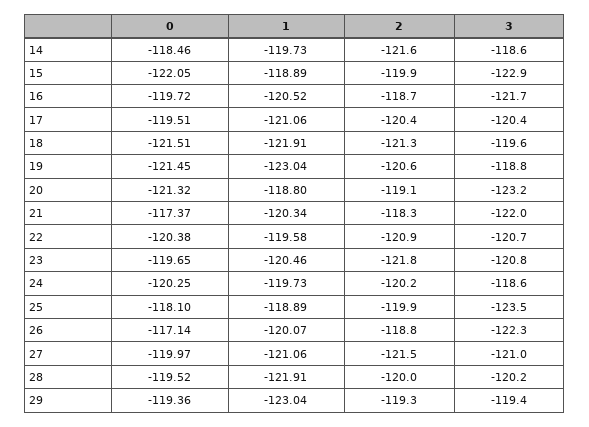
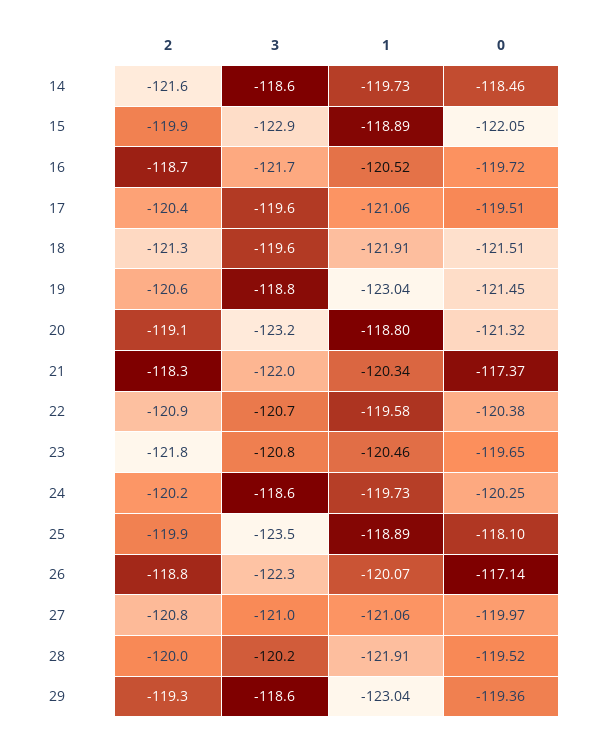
3, 17: -120.4 -> -119.6
2, 27: -121.5 -> -120.8
3, 29: -119.4 -> -118.6

